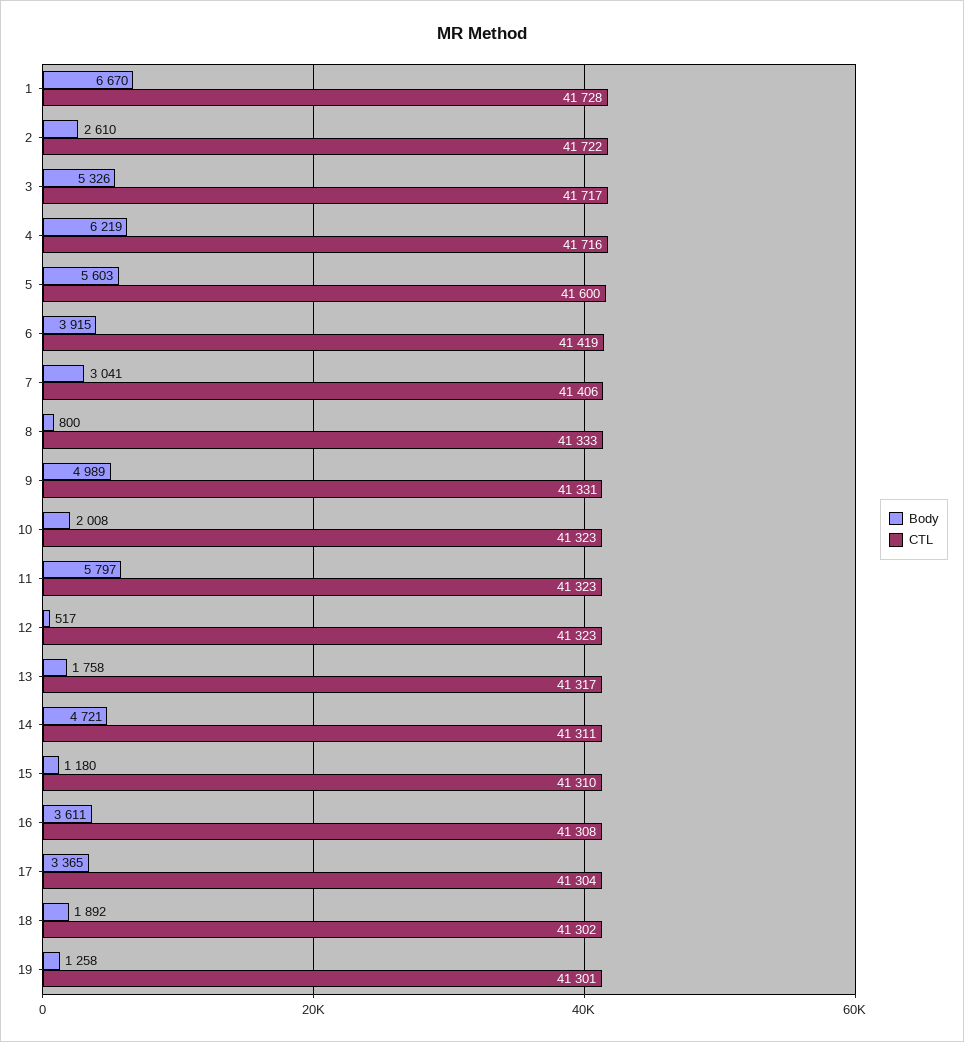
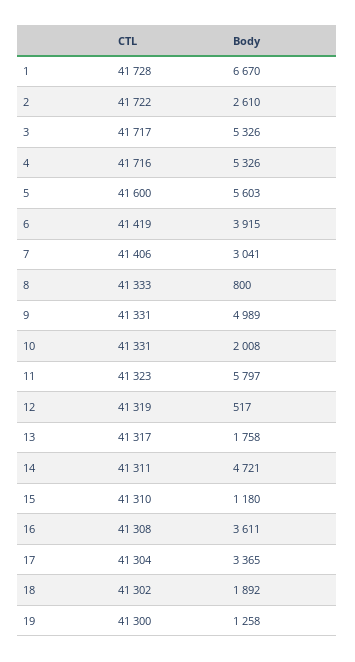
Body, 4: 6219 -> 5326
CTL, 10: 41323 -> 41331
CTL, 12: 41323 -> 41319
CTL, 19: 41301 -> 41300

